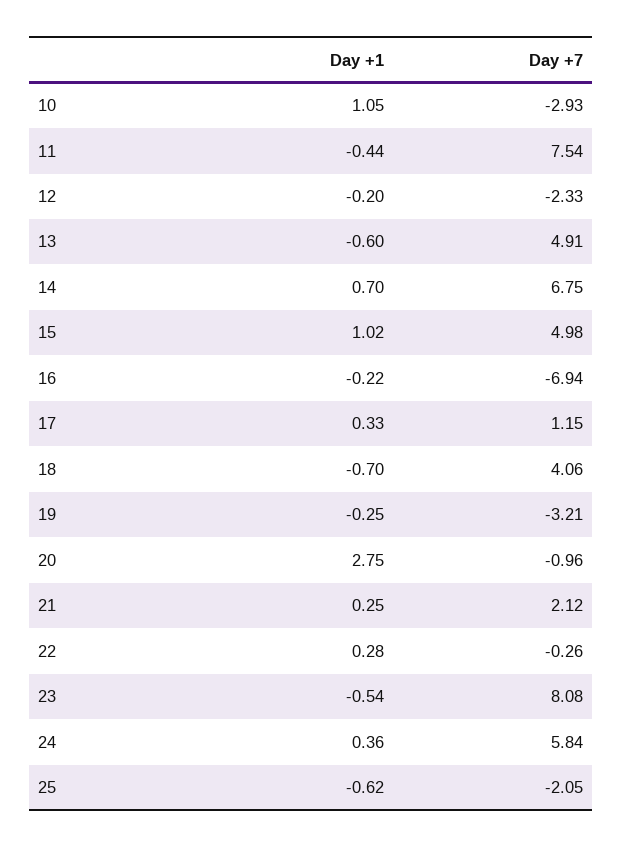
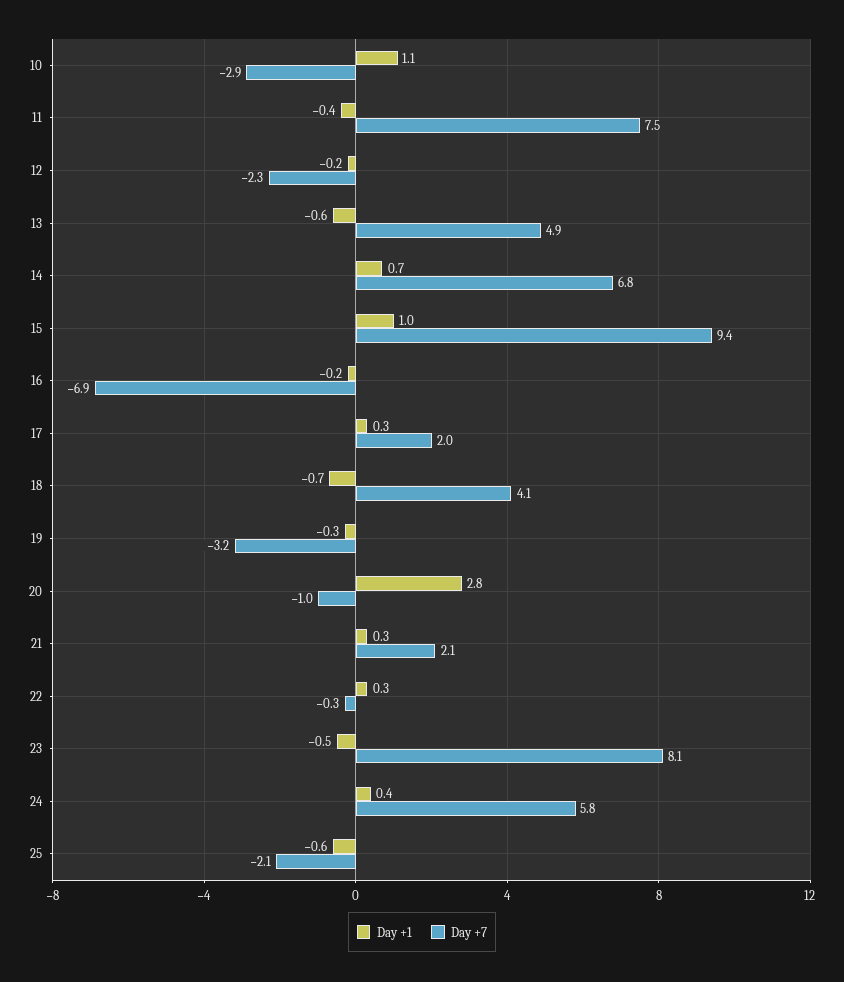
Day +7, 15: 4.98 -> 9.4
Day +7, 17: 1.15 -> 2

